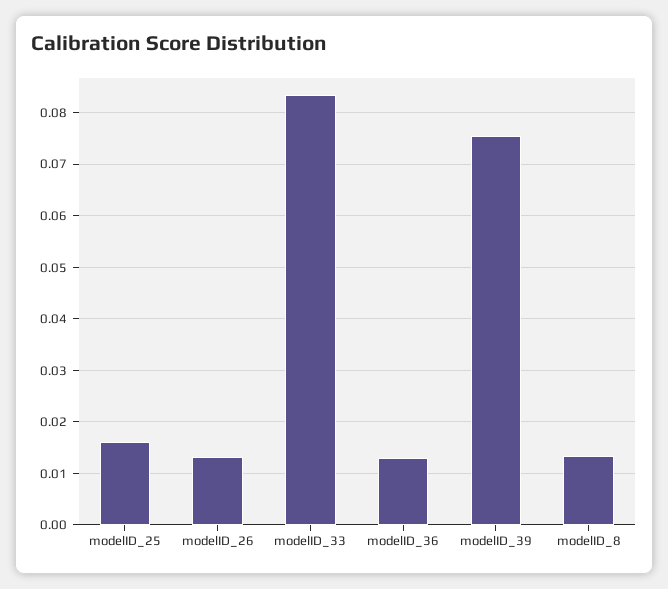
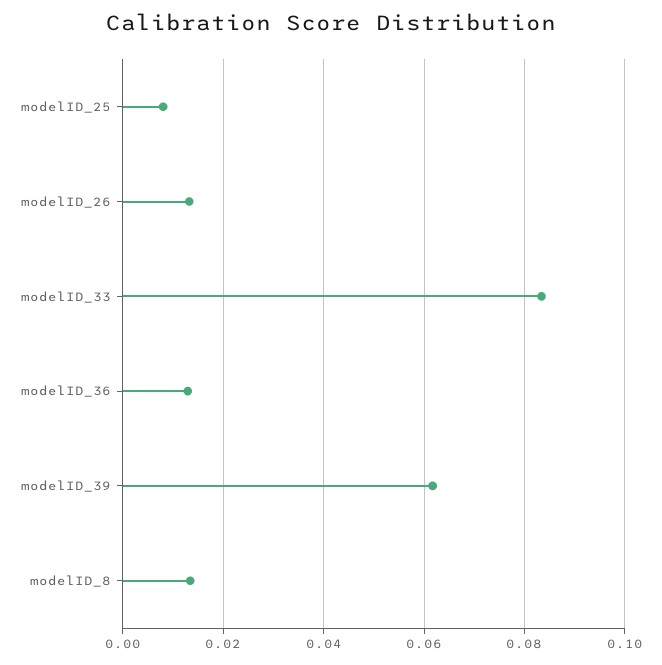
modelID_25: 0.016 -> 0.008
modelID_39: 0.076 -> 0.062

